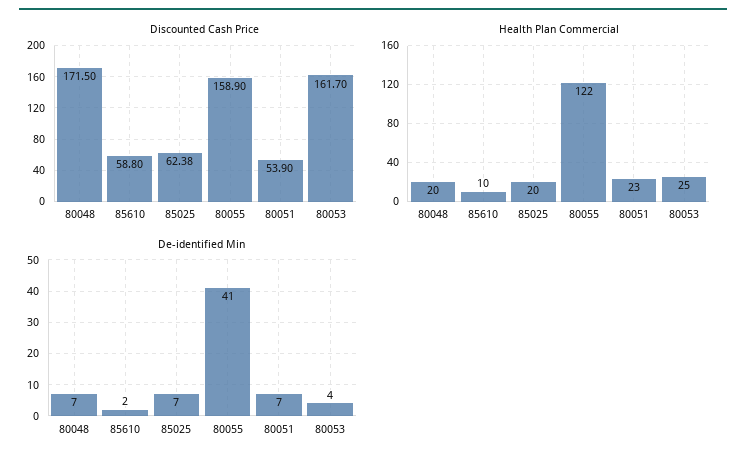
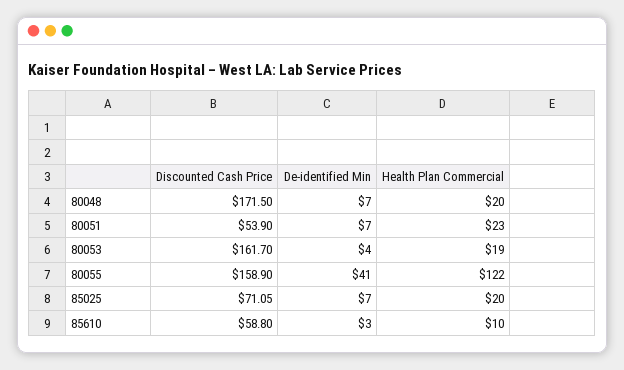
Discounted Cash Price, 85025: 62.38 -> 71.05
Health Plan Commercial, 80053: 25 -> 19
De-identified Min, 85610: 2 -> 3

